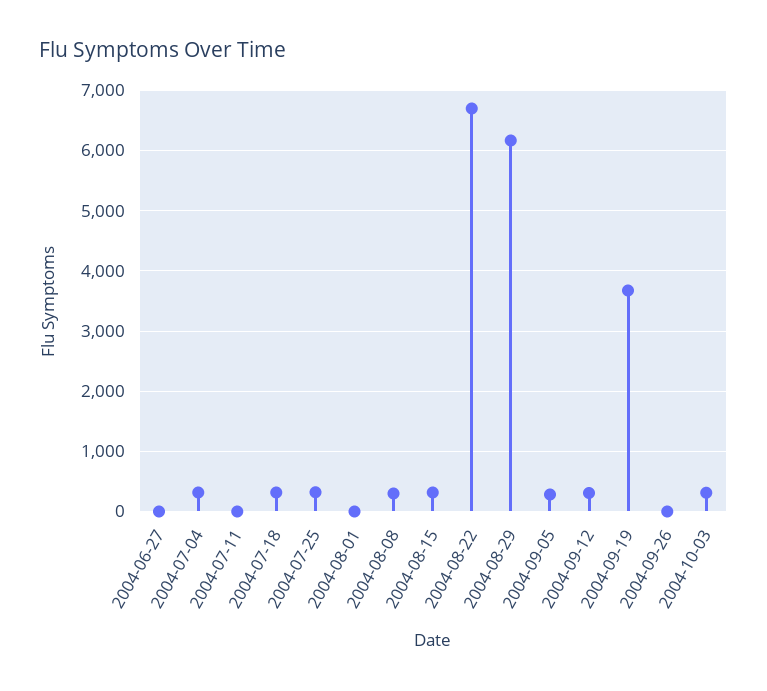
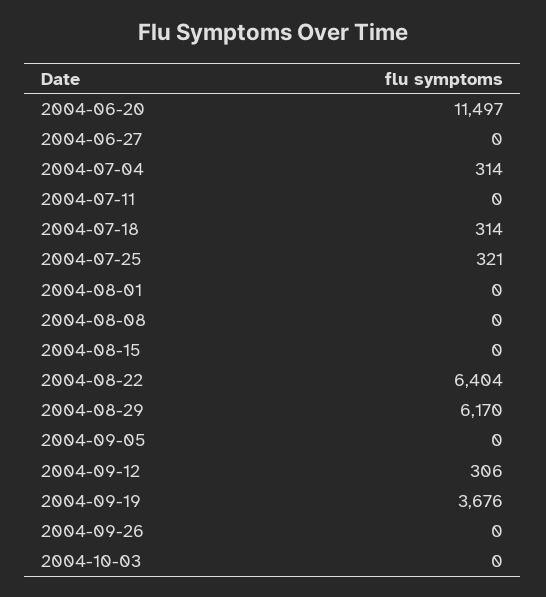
2004-08-08: 300 -> 0
2004-08-15: 300 -> 0
2004-08-22: 6700 -> 6404
2004-09-05: 300 -> 0
2004-10-03: 300 -> 0
2004-06-20: none -> 11497

